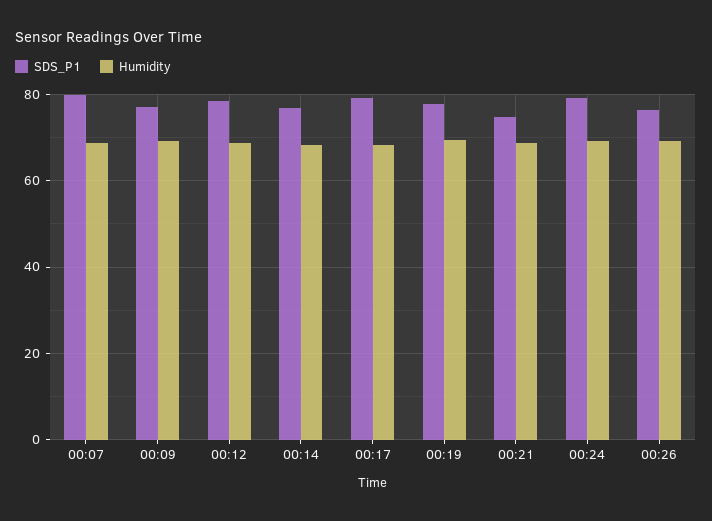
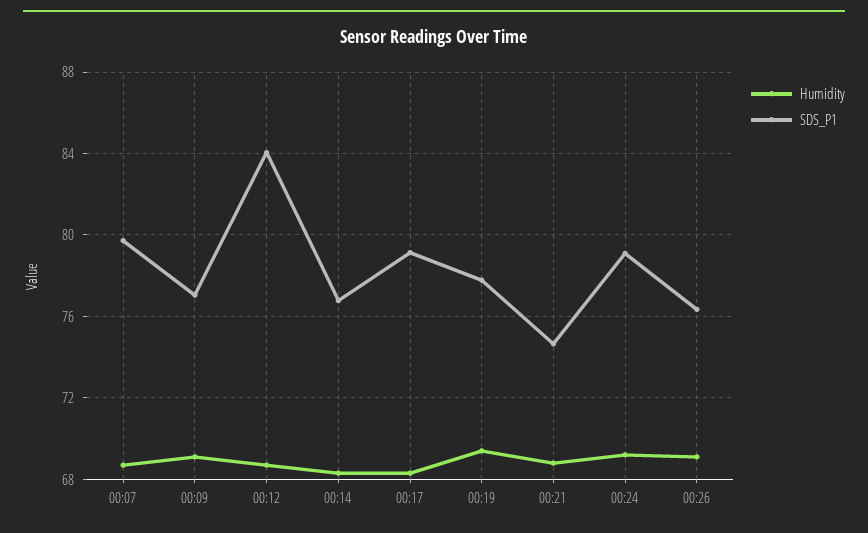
SDS_P1, 00:12: 78 -> 84

